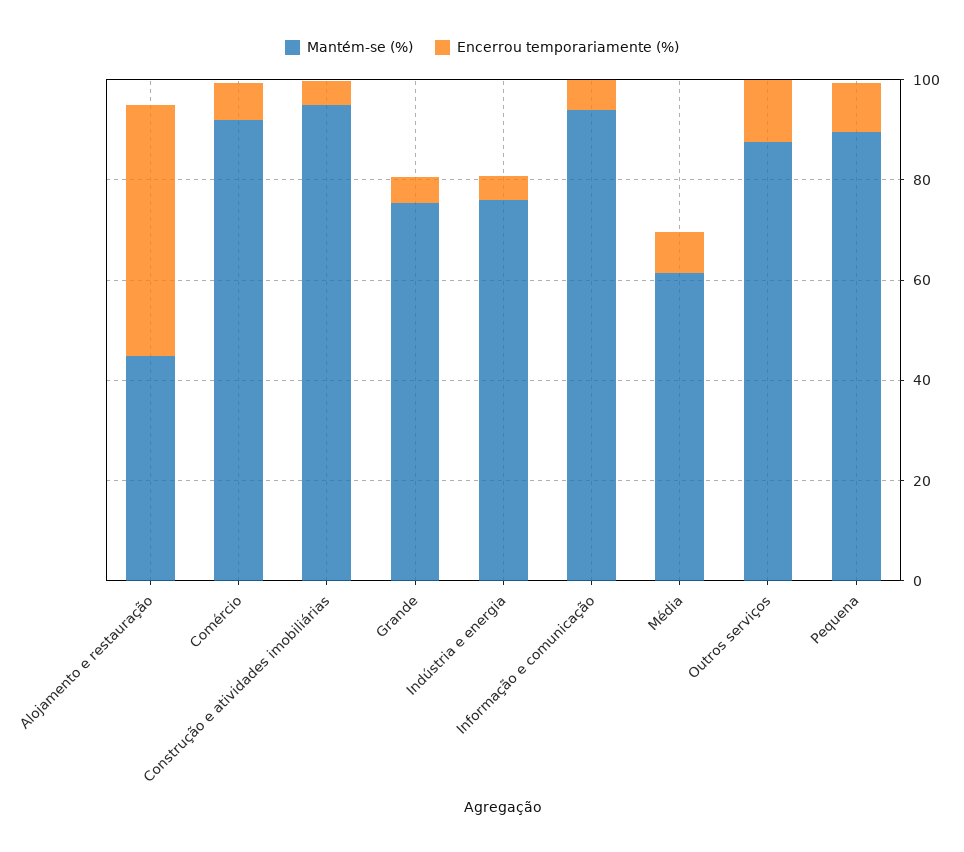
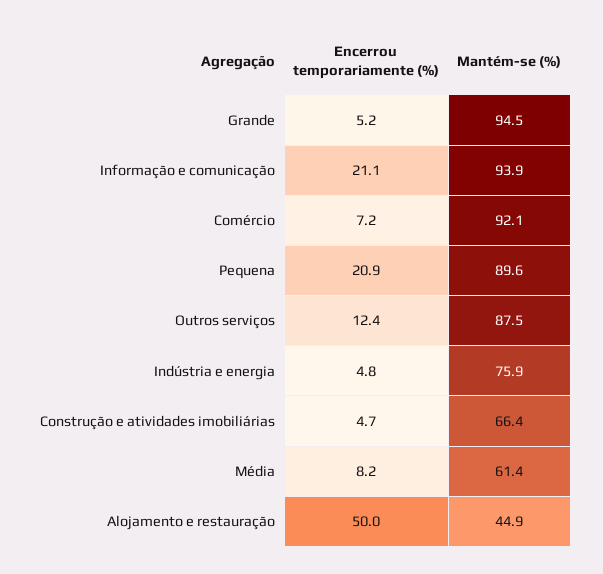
Mantém-se (%), Construção e atividades imobiliárias: 95 -> 66.4
Mantém-se (%), Grande: 75 -> 94.5
Encerrou temporariamente (%), Informação e comunicação: 5 -> 21.1
Encerrou temporariamente (%), Pequena: 10 -> 20.9

